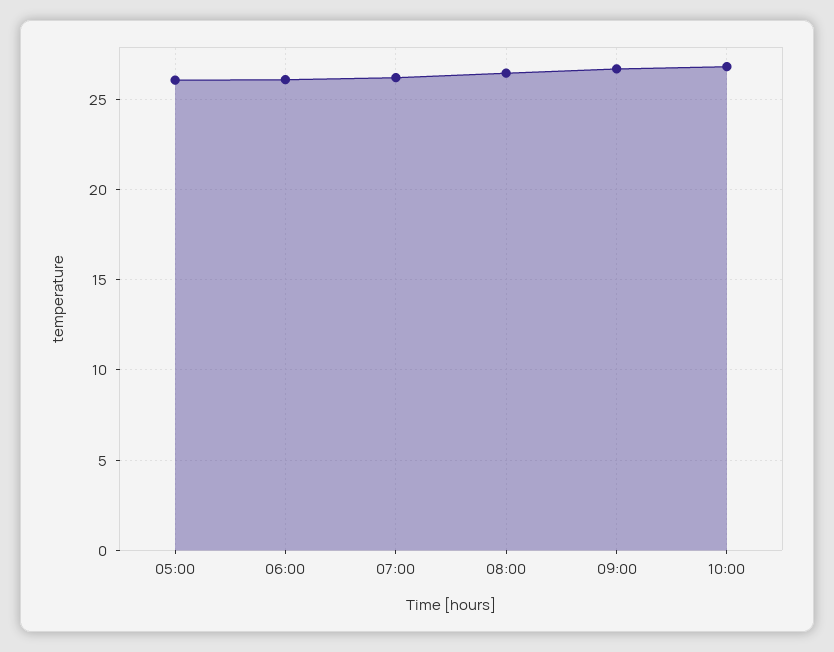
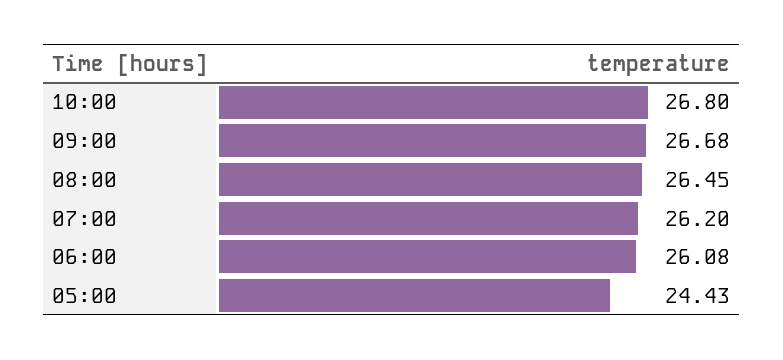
05:00: 26 -> 24.43

